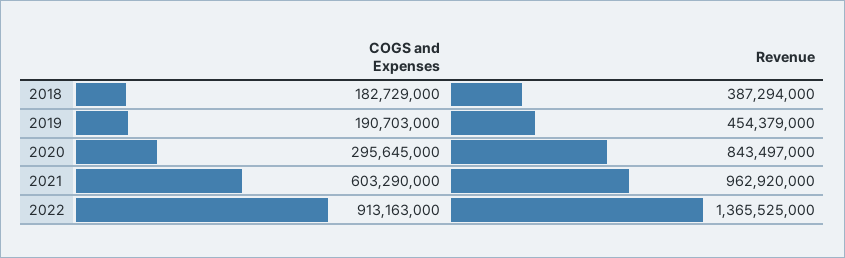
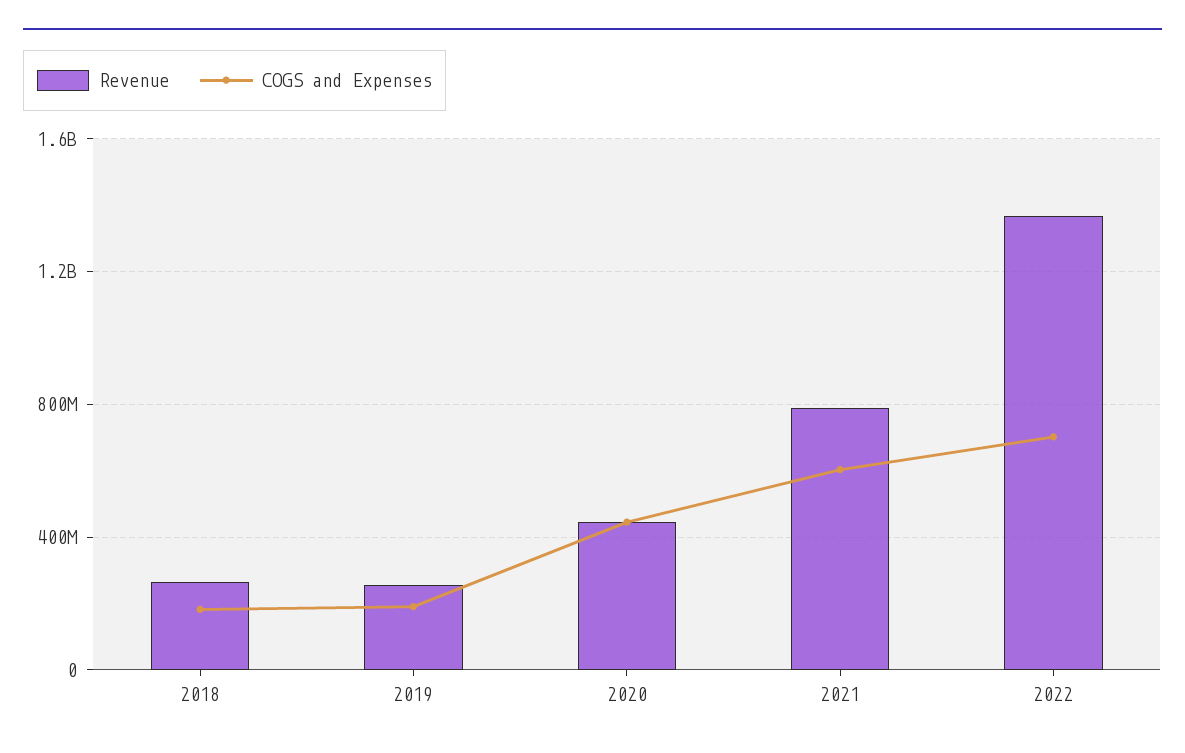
Revenue, 2018: 387294000 -> 250000000
Revenue, 2019: 454379000 -> 250000000
COGS and Expenses, 2020: 295645000 -> 450000000
Revenue, 2020: 843497000 -> 450000000
Revenue, 2021: 962920000 -> 800000000
COGS and Expenses, 2022: 913163000 -> 700000000

